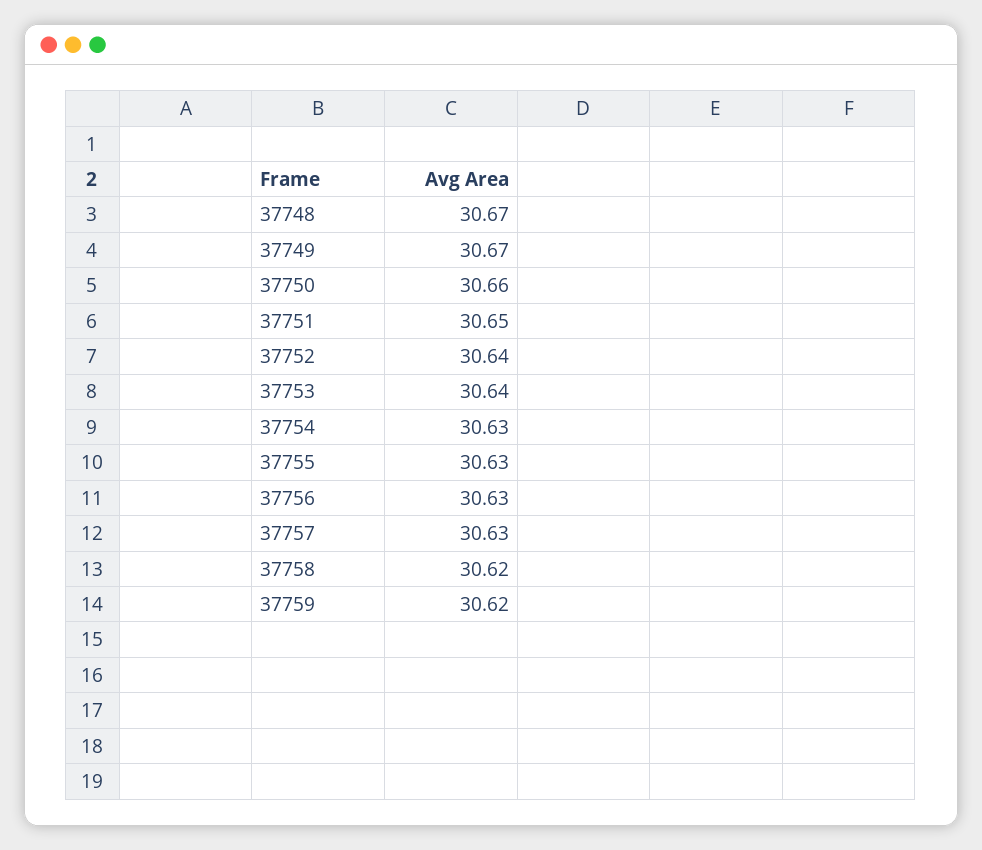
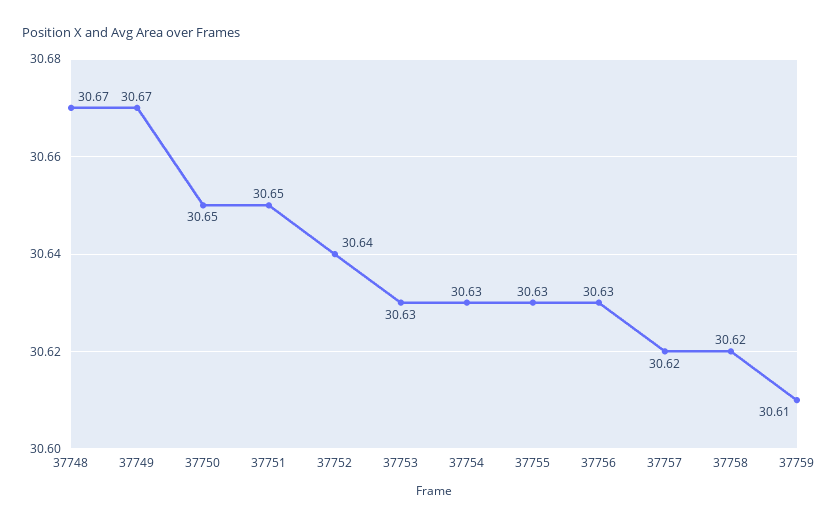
37750: 30.66 -> 30.65
37753: 30.64 -> 30.63
37757: 30.63 -> 30.62
37759: 30.62 -> 30.61

